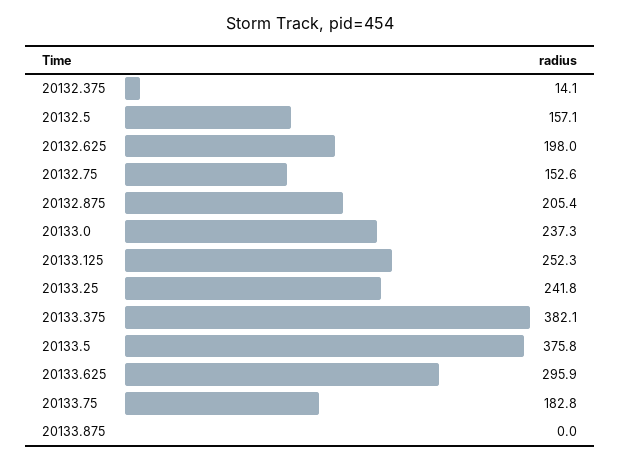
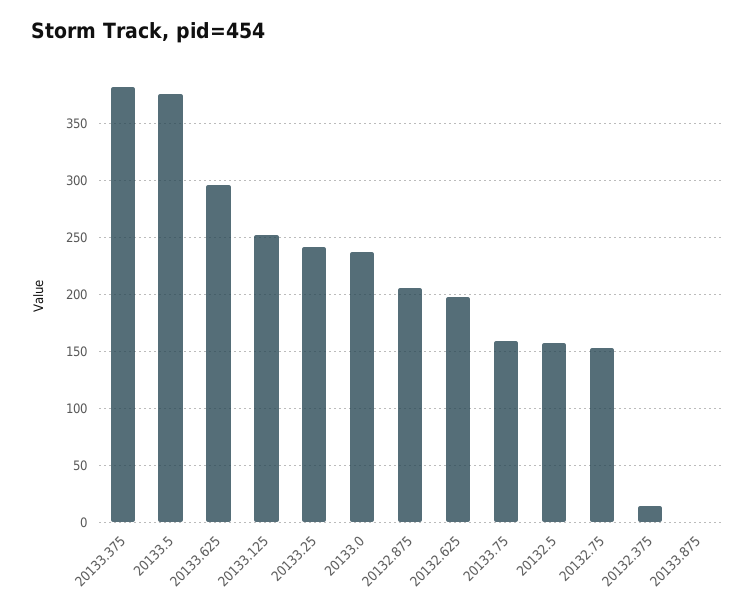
20133.75: 182.8 -> 160

